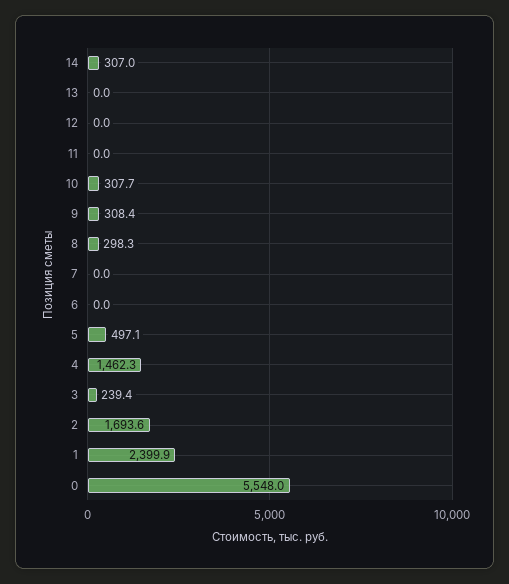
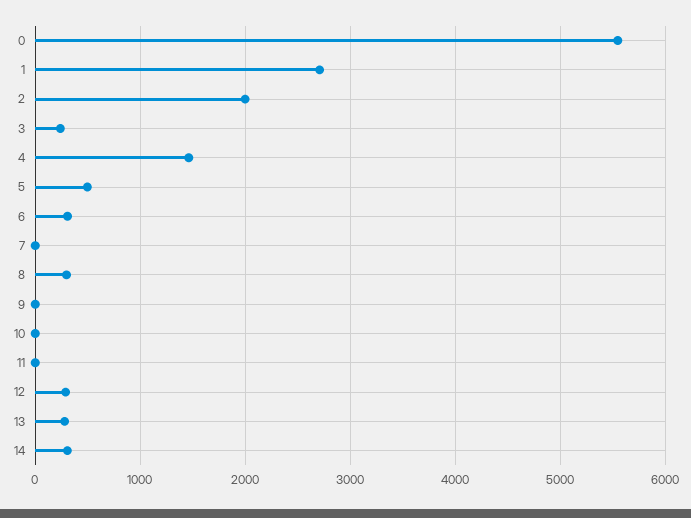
13: 0 -> 300
12: 0 -> 300
10: 307.7 -> 0
9: 308.4 -> 0
6: 0 -> 300
2: 1693.6 -> 2000
1: 2399.9 -> 2700

